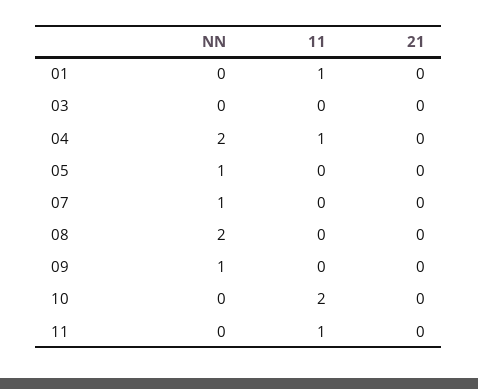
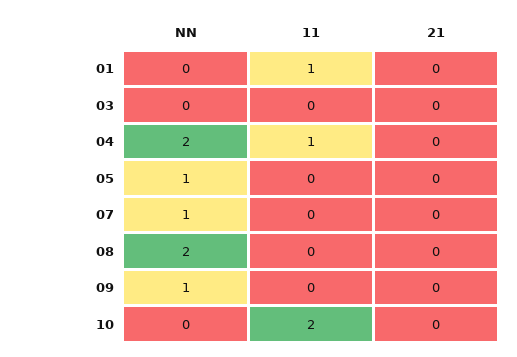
NN, 11: 0 -> none
11, 11: 1 -> none
21, 11: 0 -> none

